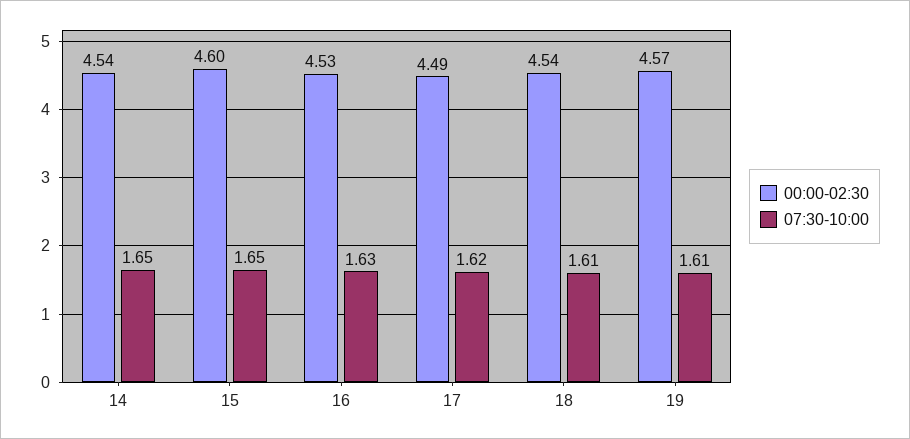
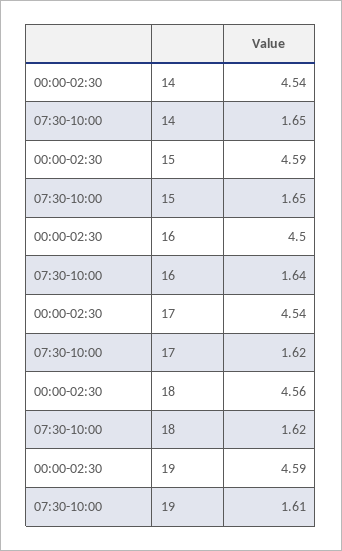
00:00-02:30, 15: 4.6 -> 4.59
00:00-02:30, 16: 4.53 -> 4.5
07:30-10:00, 16: 1.63 -> 1.64
00:00-02:30, 17: 4.49 -> 4.54
00:00-02:30, 18: 4.54 -> 4.56
07:30-10:00, 18: 1.61 -> 1.62
00:00-02:30, 19: 4.57 -> 4.59

